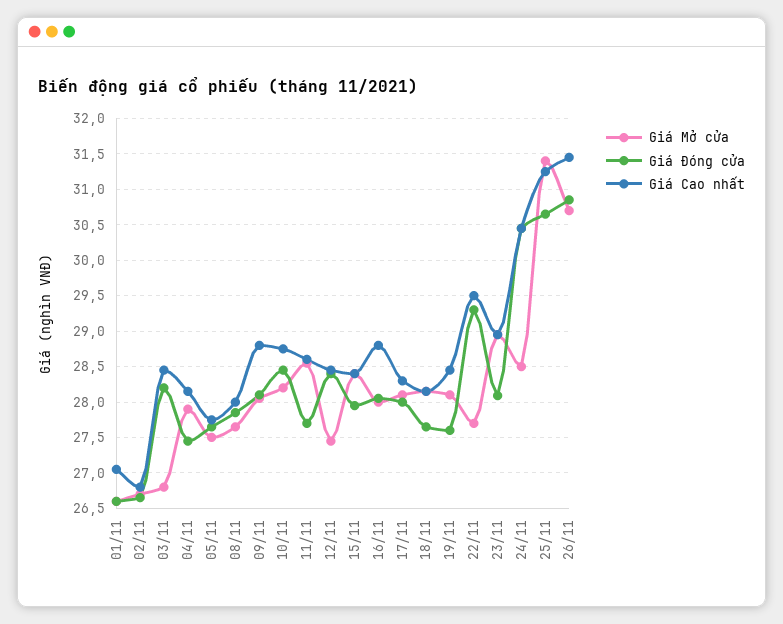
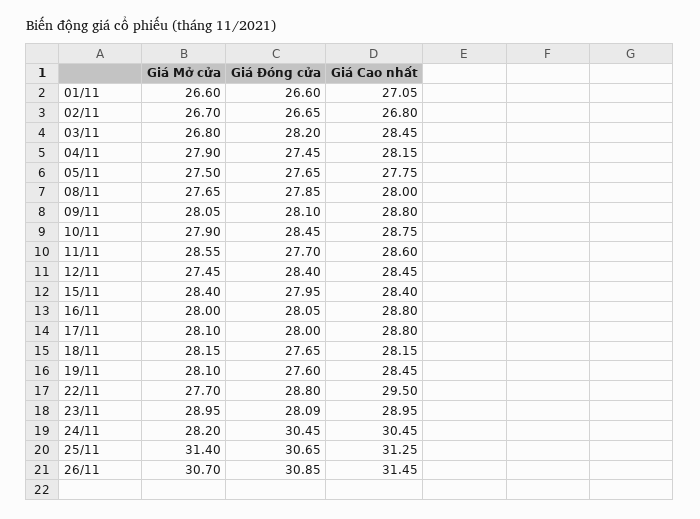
Giá Mở cửa, 10/11: 28.2 -> 27.9
Giá Cao nhất, 17/11: 28.3 -> 28.8
Giá Đóng cửa, 22/11: 29.3 -> 28.8
Giá Mở cửa, 24/11: 28.5 -> 28.2

